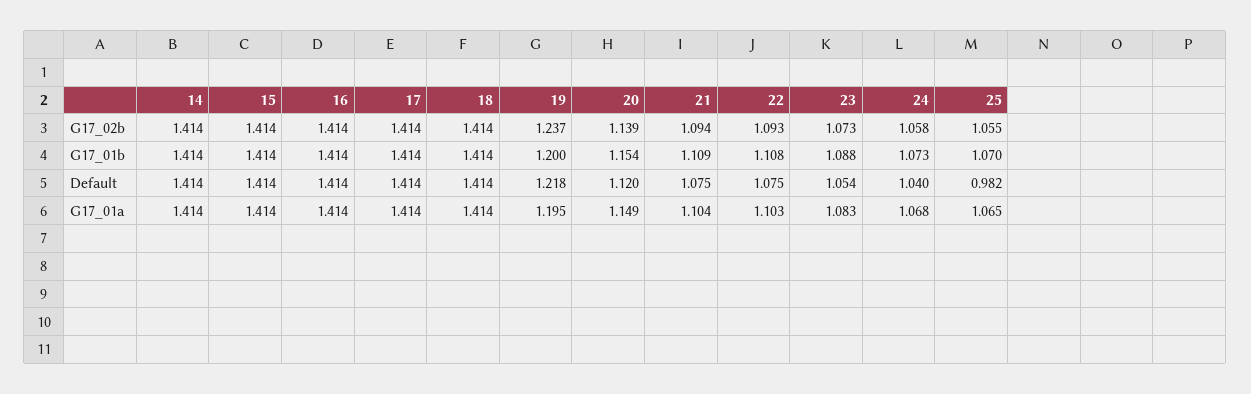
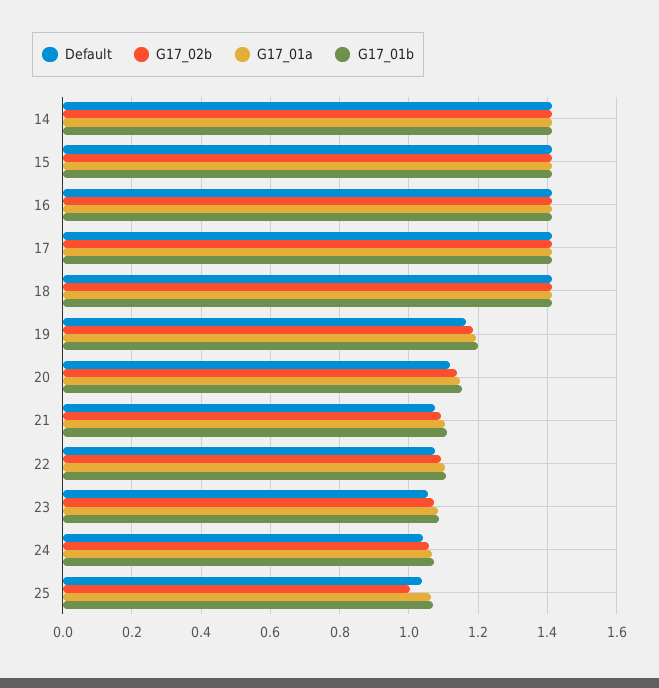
G17_02b, 19: 1.237 -> 1.18
G17_02b, 25: 1.055 -> 1
Default, 19: 1.218 -> 1.16
Default, 25: 0.982 -> 1.04

